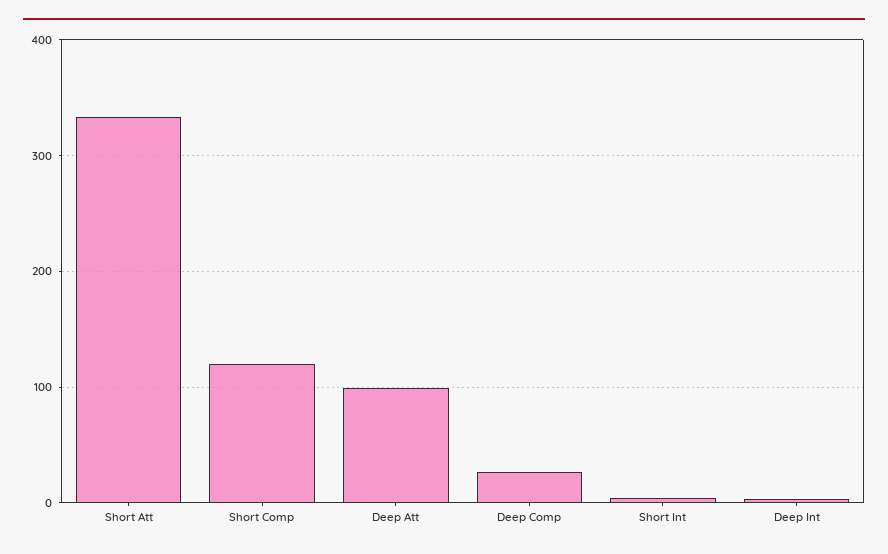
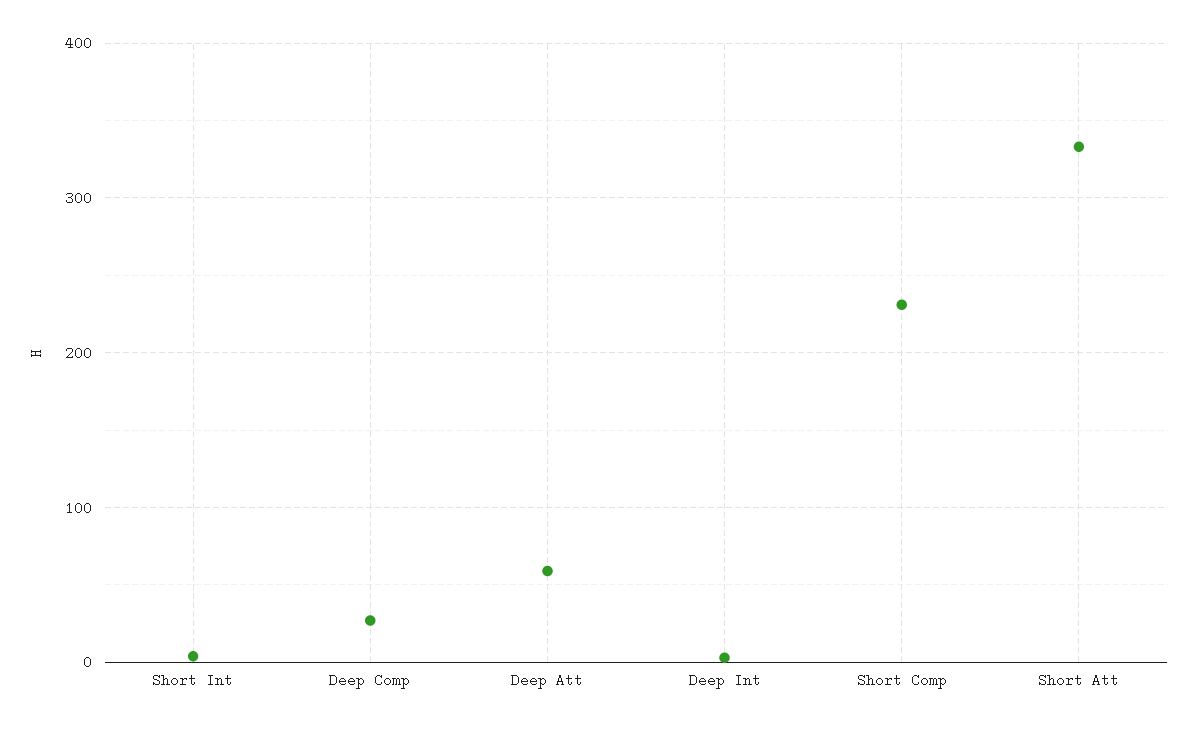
Short Comp: 120 -> 230
Deep Att: 100 -> 60

